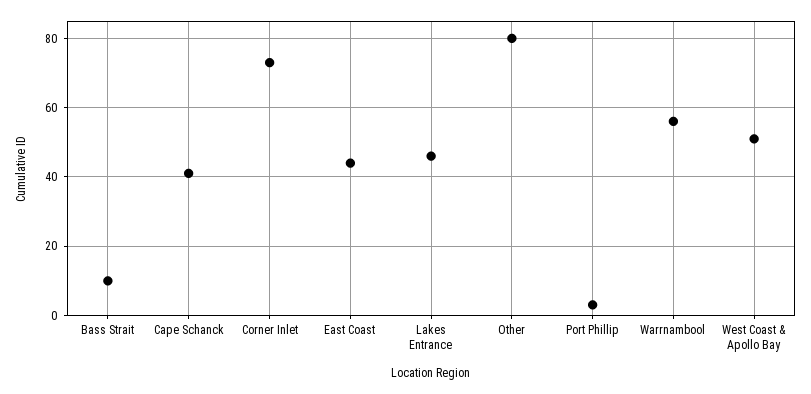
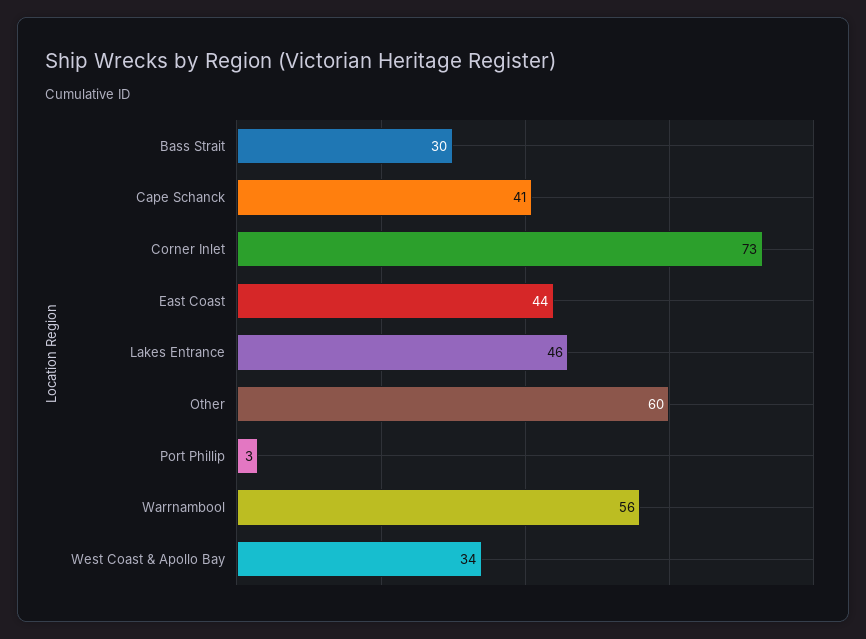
Bass Strait: 10 -> 30
Other: 80 -> 60
West Coast & Apollo Bay: 50 -> 34

